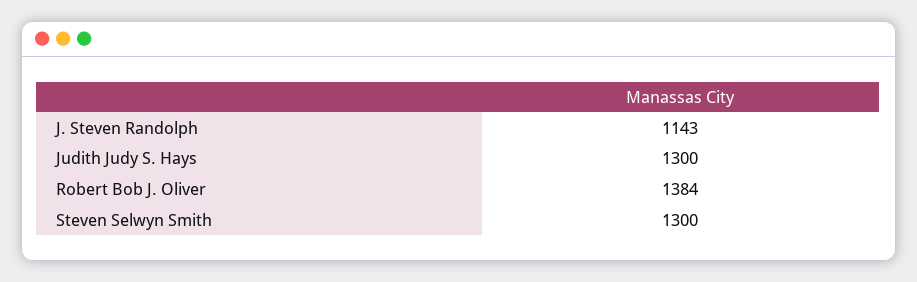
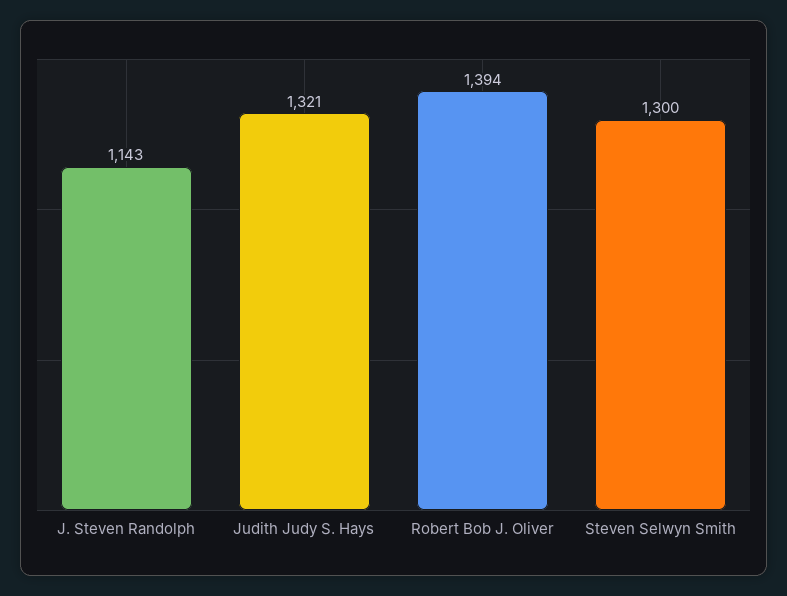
Judith Judy S. Hays: 1300 -> 1321
Robert Bob J. Oliver: 1384 -> 1394

